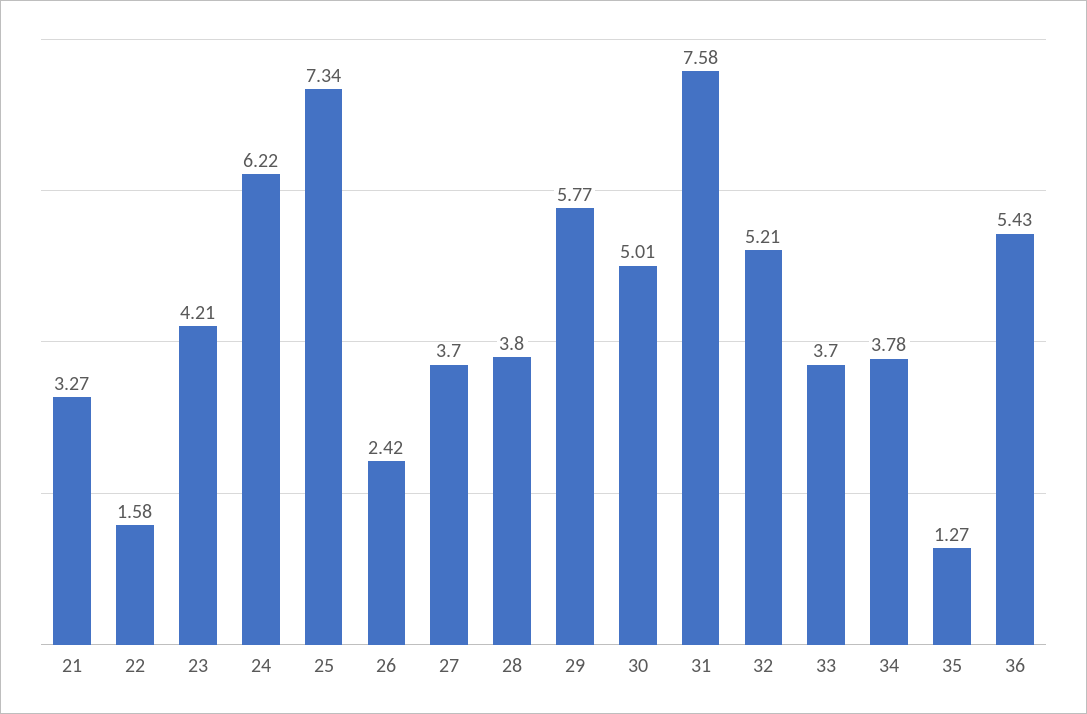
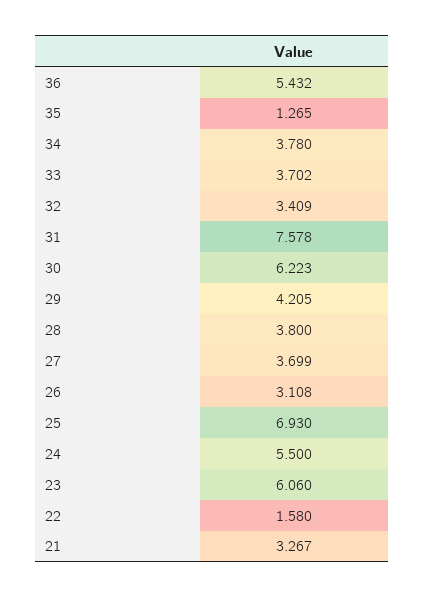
23: 4.21 -> 6.06
24: 6.22 -> 5.5
25: 7.34 -> 6.93
26: 2.42 -> 3.108
29: 5.77 -> 4.205
30: 5.01 -> 6.223
32: 5.21 -> 3.409

